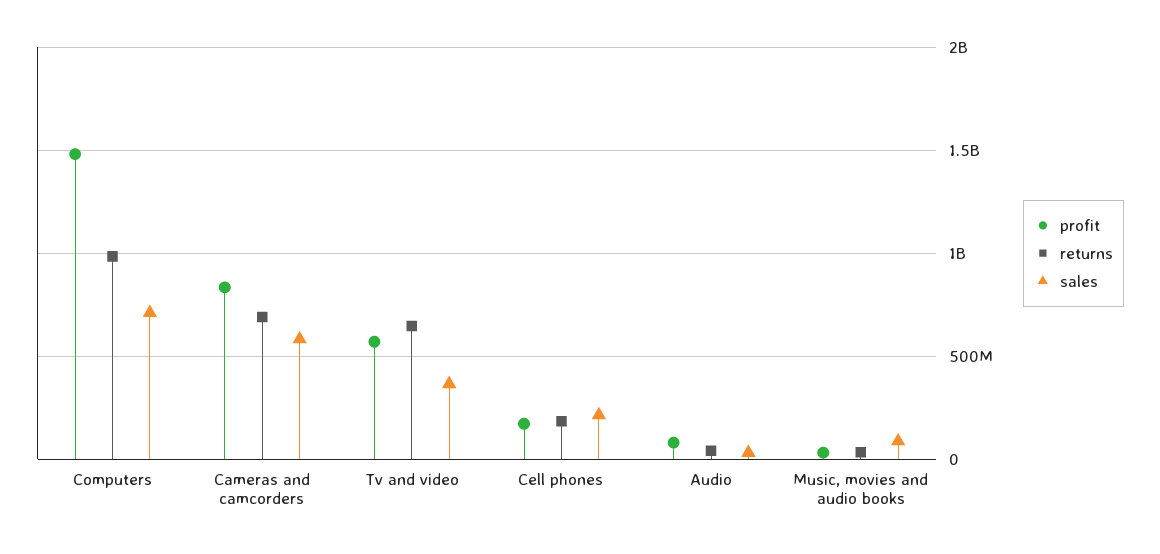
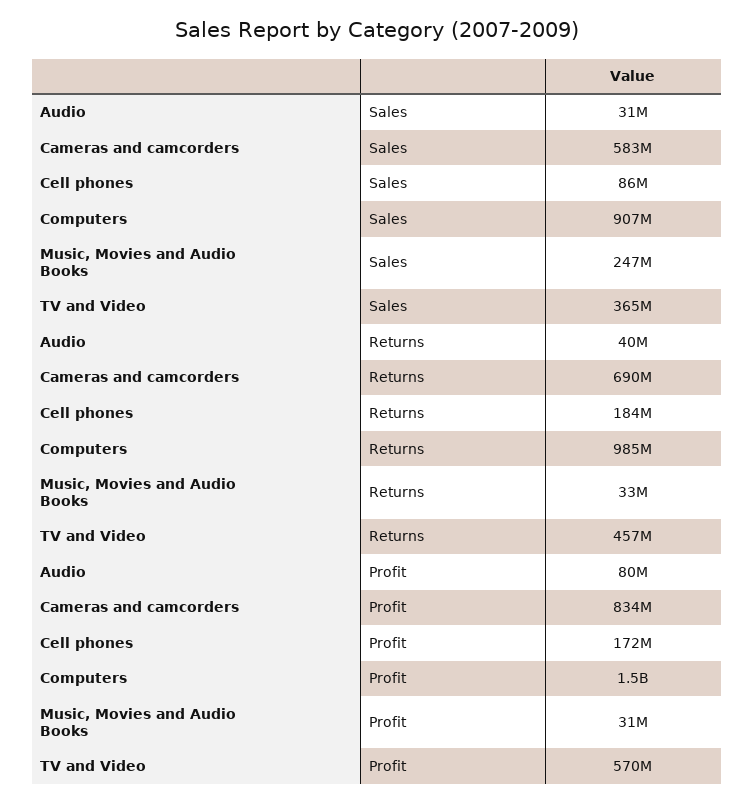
sales, Computers: 700000000 -> 907000000
returns, Tv and video: 650000000 -> 457000000
sales, Cell phones: 200000000 -> 86000000
sales, Music, movies and audio books: 100000000 -> 247000000

